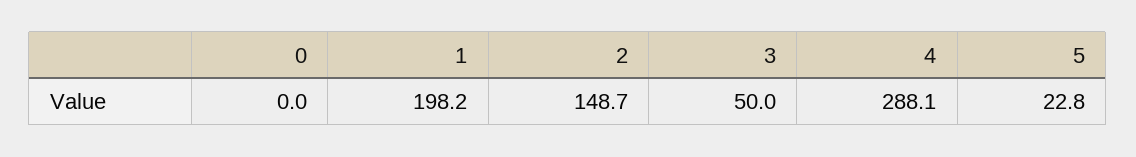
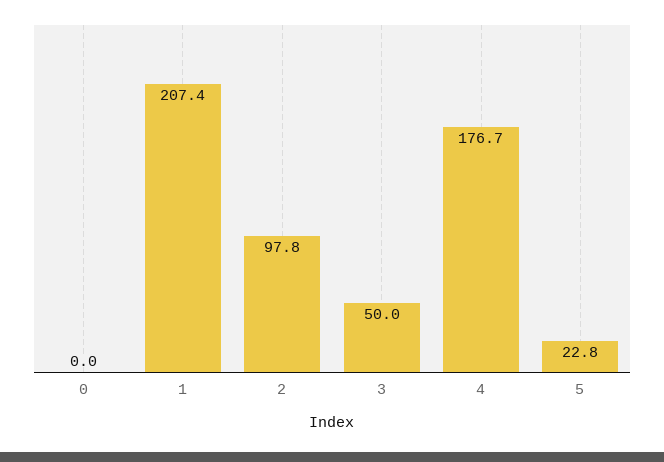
1: 198.2 -> 207.4
2: 148.7 -> 97.8
4: 288.1 -> 176.7

